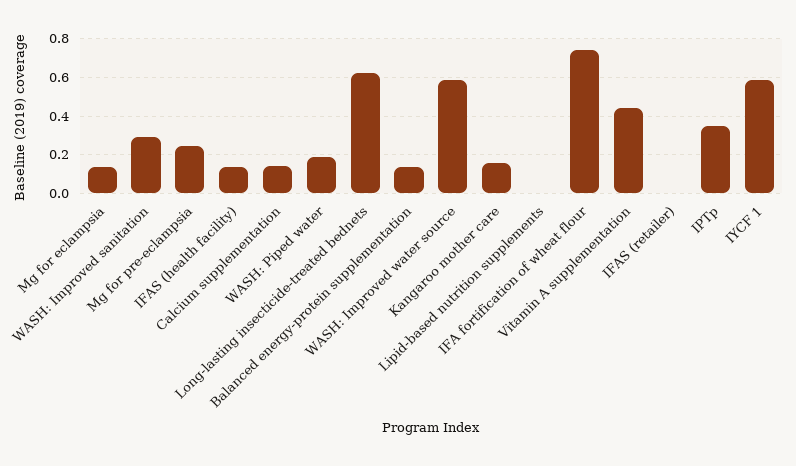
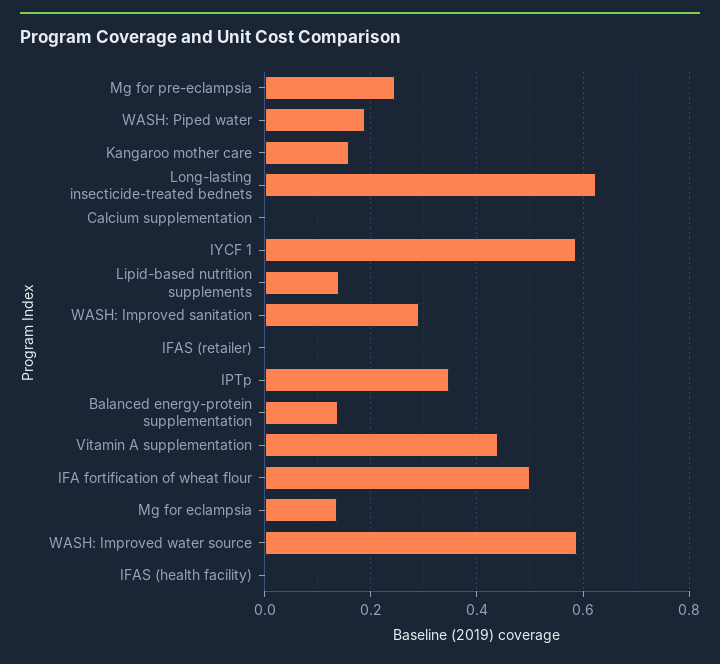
IFAS (health facility): 0.15 -> 0
Calcium supplementation: 0.15 -> 0
Lipid-based nutrition supplements: 0 -> 0.14
IFA fortification of wheat flour: 0.75 -> 0.5

